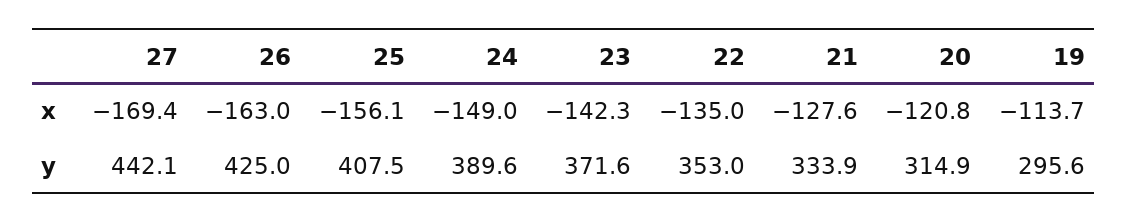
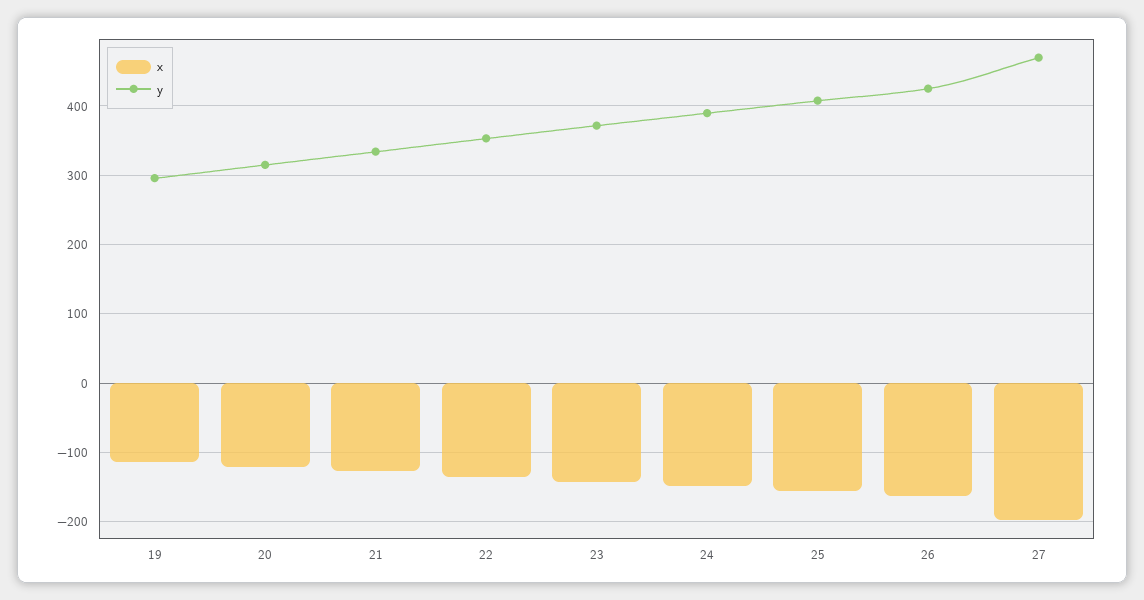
x, 27: -169.4 -> -200
y, 27: 442.1 -> 470

